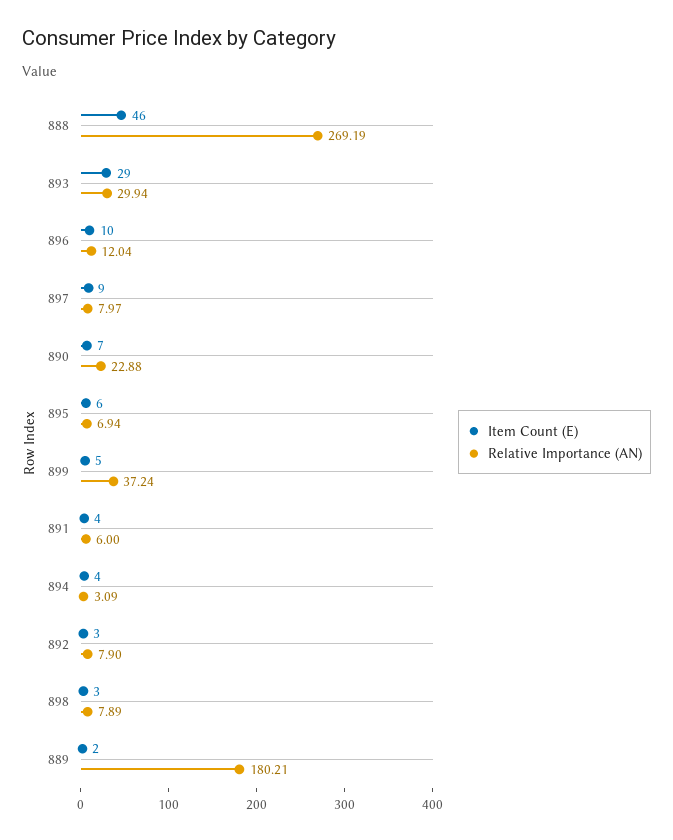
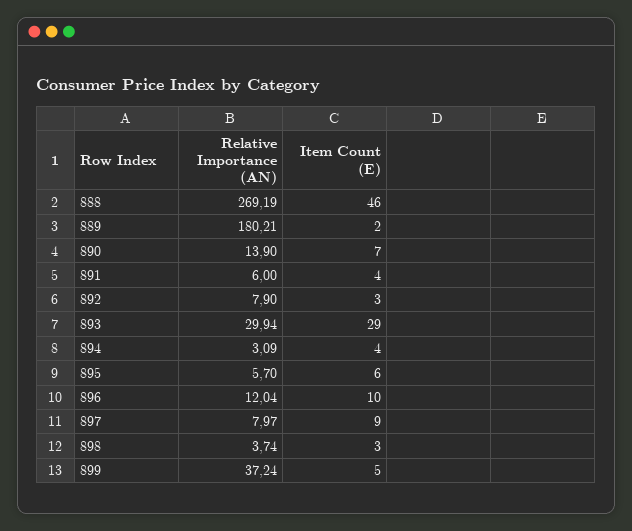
Relative Importance (AN), 890: 22.88 -> 13.9
Relative Importance (AN), 895: 6.94 -> 5.7
Relative Importance (AN), 898: 7.89 -> 3.74

